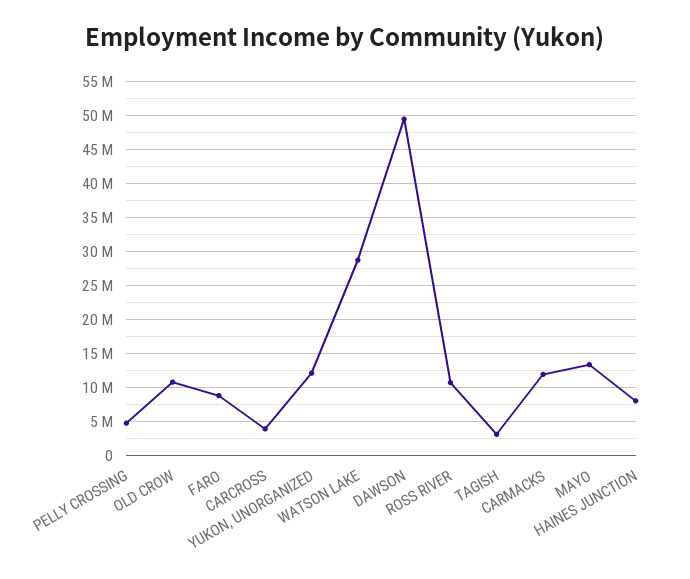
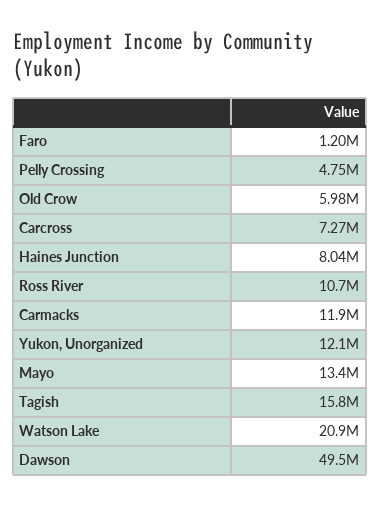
OLD CROW: 11000000 -> 5980000
FARO: 9000000 -> 1200000
CARCROSS: 4000000 -> 7270000
WATSON LAKE: 29000000 -> 20900000
TAGISH: 3000000 -> 15800000

